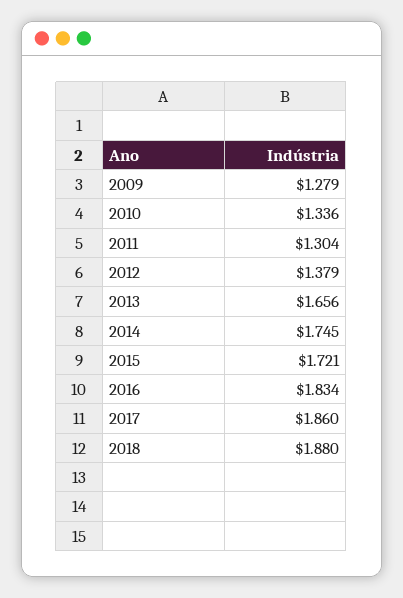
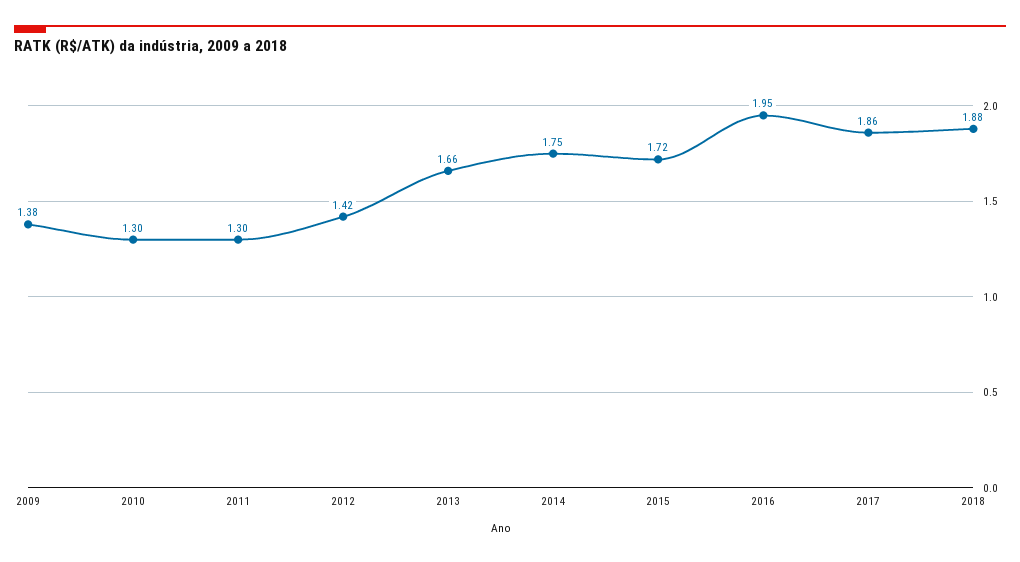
2009: 1.279 -> 1.38
2010: 1.336 -> 1.3
2012: 1.379 -> 1.42
2016: 1.834 -> 1.95

